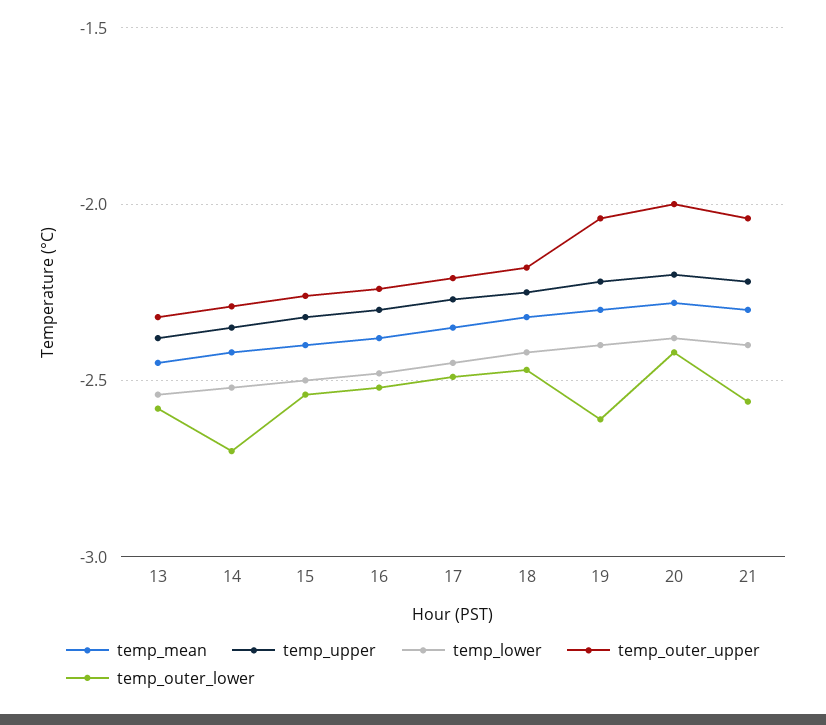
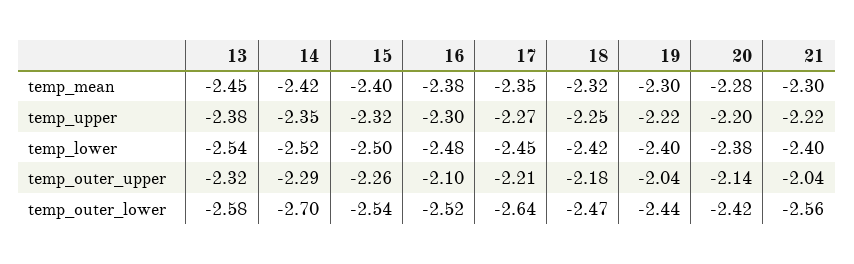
temp_outer_upper, 16: -2.25 -> -2.1
temp_outer_lower, 17: -2.5 -> -2.64
temp_outer_lower, 19: -2.6 -> -2.44
temp_outer_upper, 20: -2 -> -2.14

